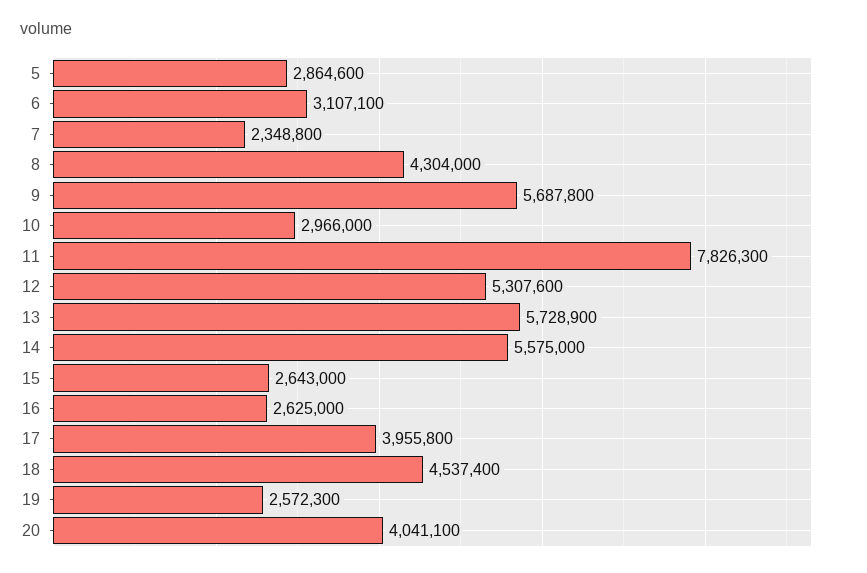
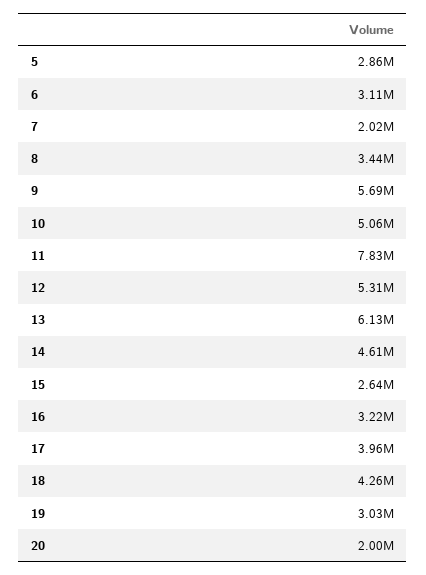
7: 2348800 -> 2020000
8: 4304000 -> 3440000
10: 2966000 -> 5060000
13: 5728900 -> 6130000
14: 5575000 -> 4610000
16: 2625000 -> 3220000
18: 4537400 -> 4260000
19: 2572300 -> 3030000
20: 4041100 -> 2000000

